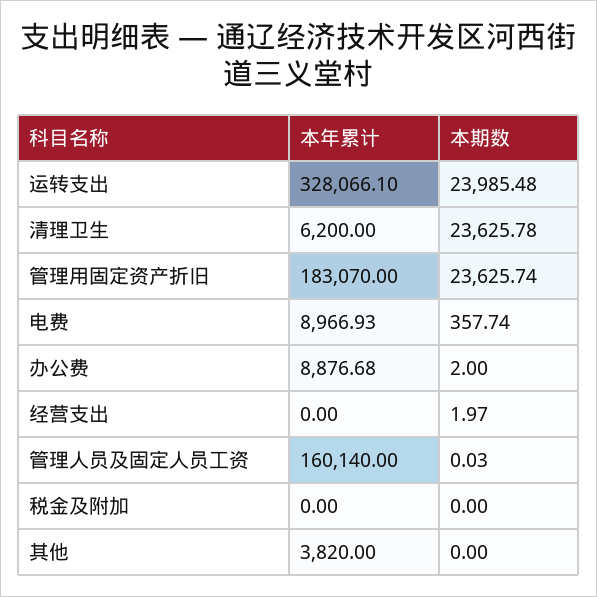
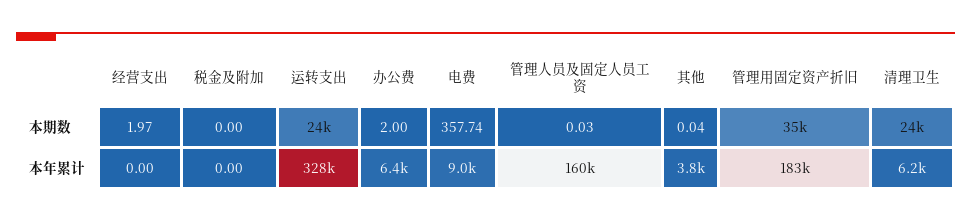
本期数, 管理用固定资产折旧: 23625.74 -> 35000
本年累计, 办公费: 8876.68 -> 6400
本期数, 其他: 0 -> 0.04

